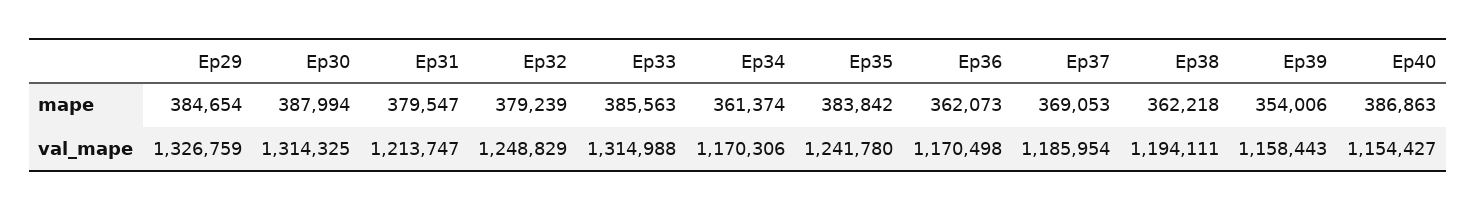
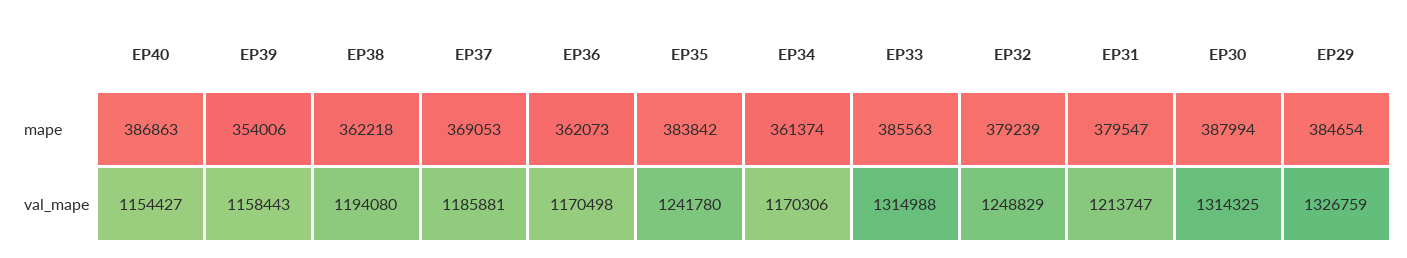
Ep37, val_mape: 1185954 -> 1185881
Ep38, val_mape: 1194111 -> 1194080

